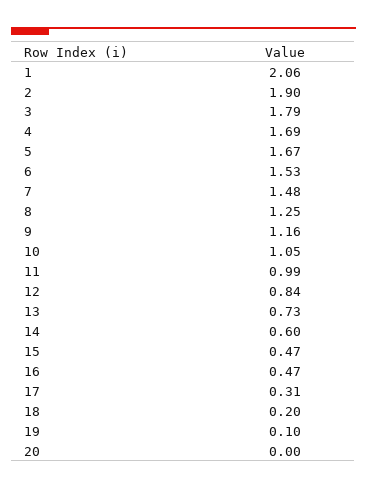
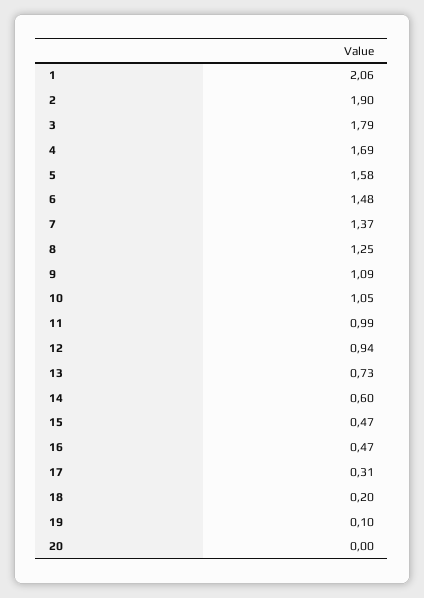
5: 1.67 -> 1.58
6: 1.53 -> 1.48
7: 1.48 -> 1.37
9: 1.16 -> 1.09
12: 0.84 -> 0.94

